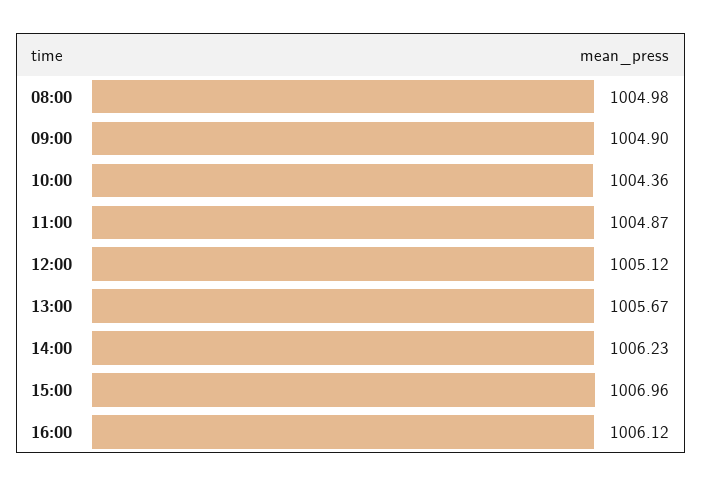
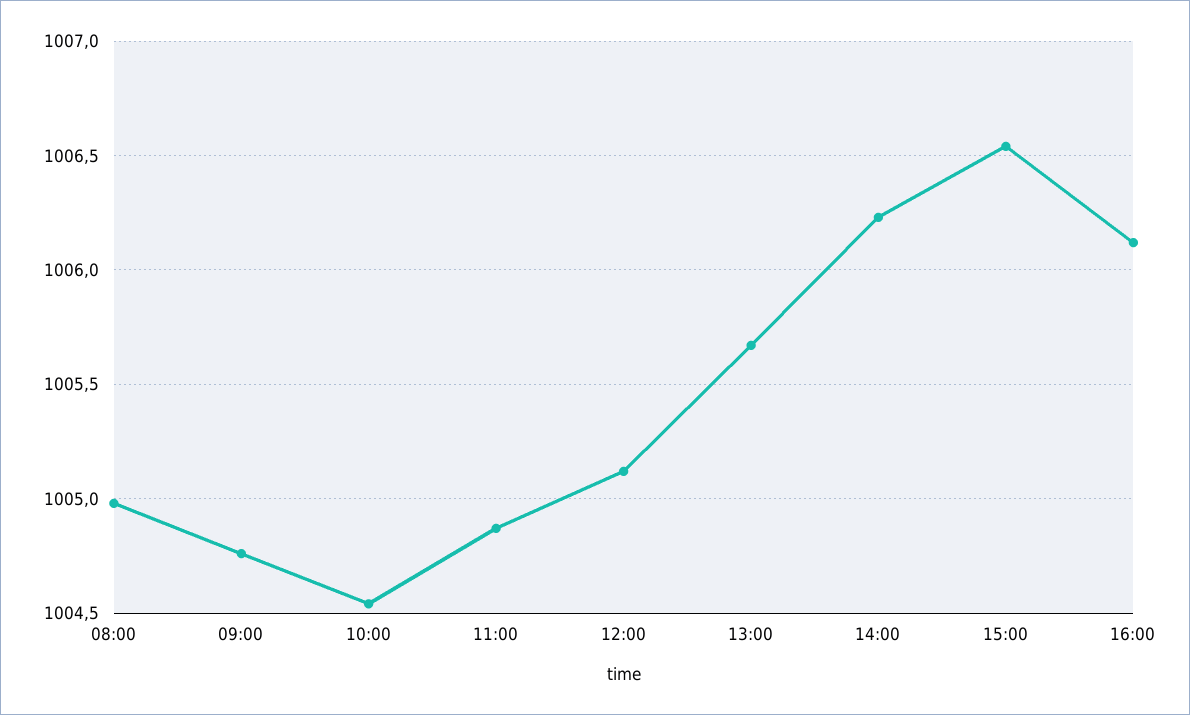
09:00: 1004.9 -> 1004.75
10:00: 1004.36 -> 1004.55
15:00: 1006.96 -> 1006.55

